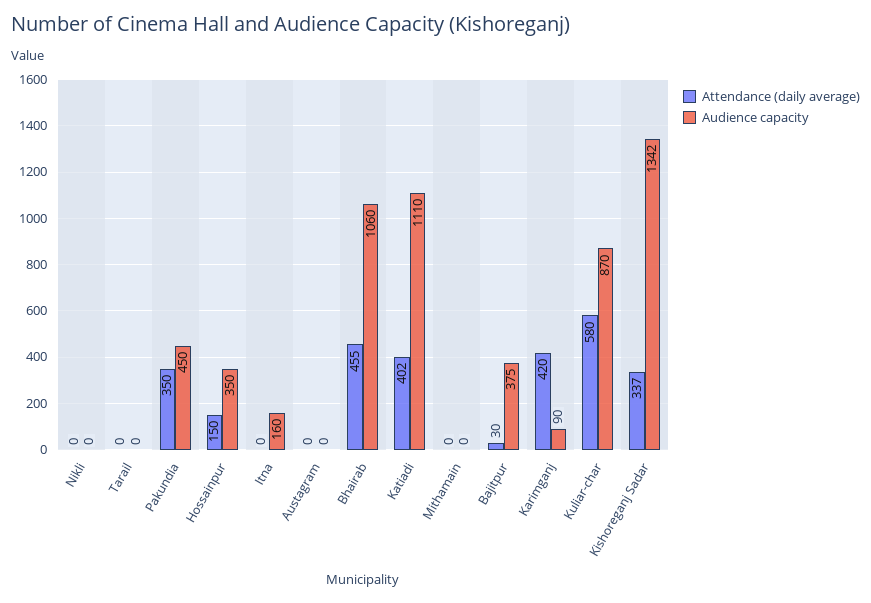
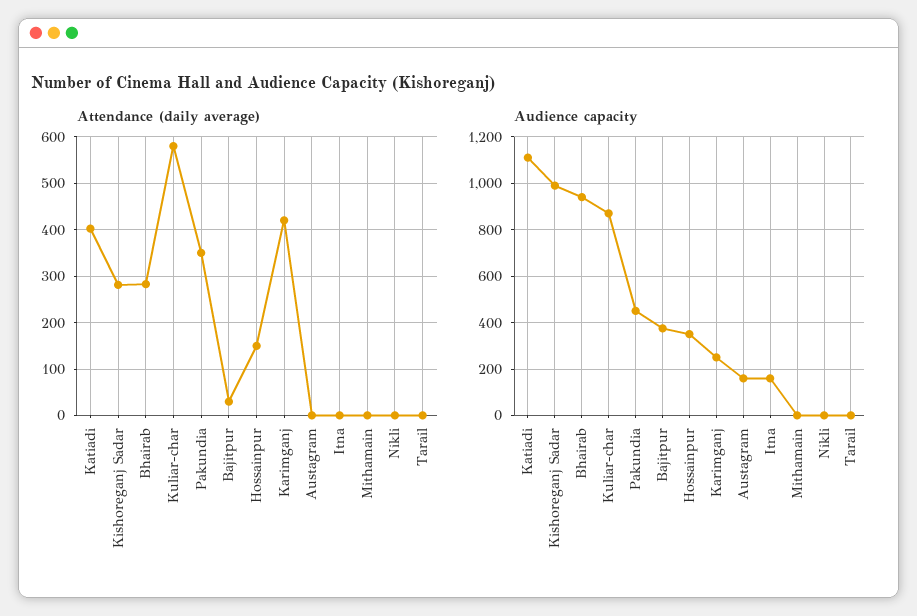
Audience capacity, Austagram: 0 -> 150
Attendance (daily average), Bhairab: 455 -> 280
Audience capacity, Bhairab: 1060 -> 950
Audience capacity, Karimganj: 90 -> 250
Attendance (daily average), Kishoreganj Sadar: 337 -> 280
Audience capacity, Kishoreganj Sadar: 1342 -> 1000

